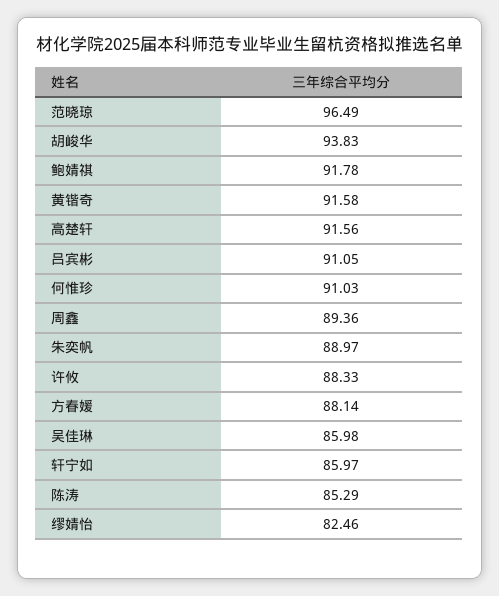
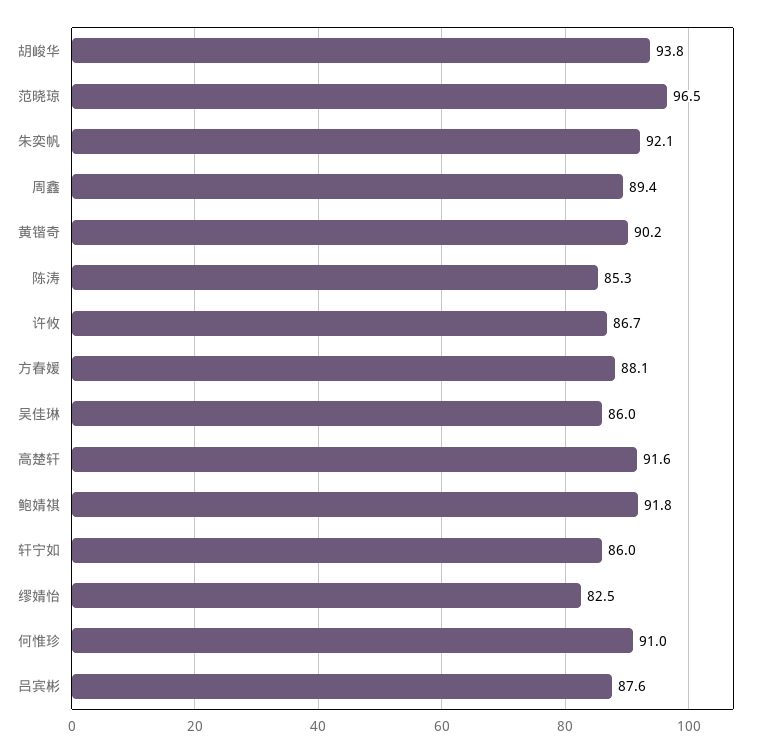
黄锴奇: 91.58 -> 90.2
吕宾彬: 91.05 -> 87.6
朱奕帆: 88.97 -> 92.1
许攸: 88.33 -> 86.7

